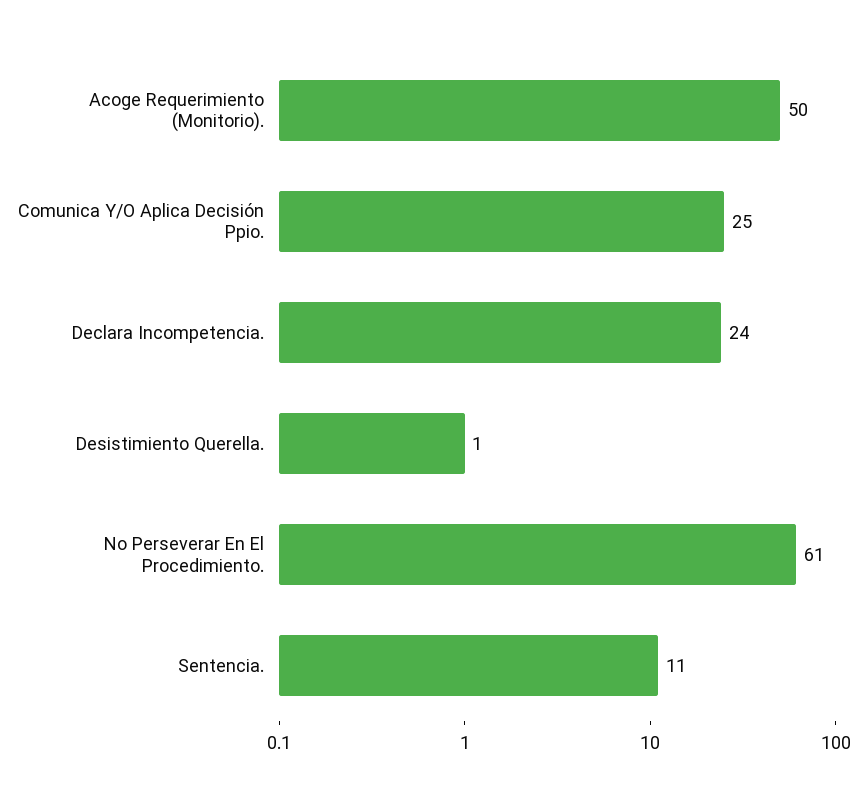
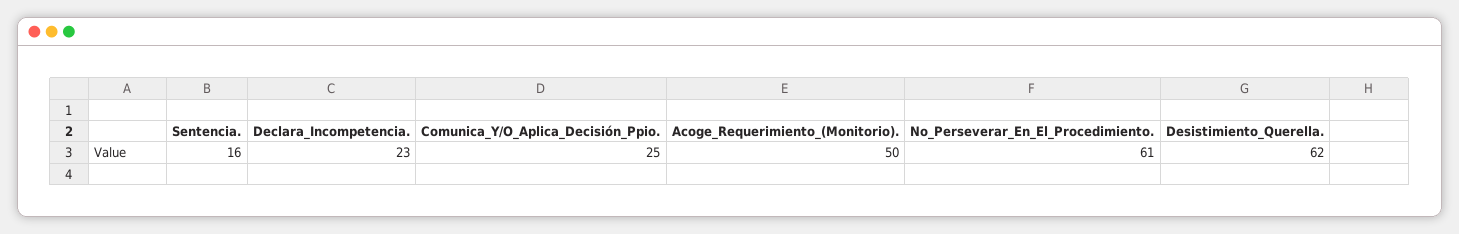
Declara Incompetencia.: 24 -> 23
Desistimiento Querella.: 1 -> 62
Sentencia.: 11 -> 16

